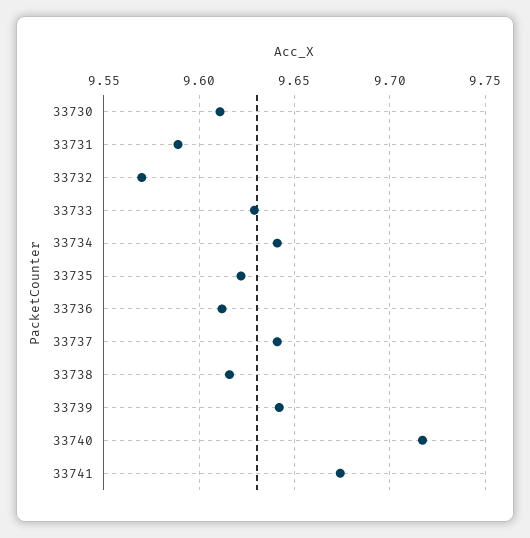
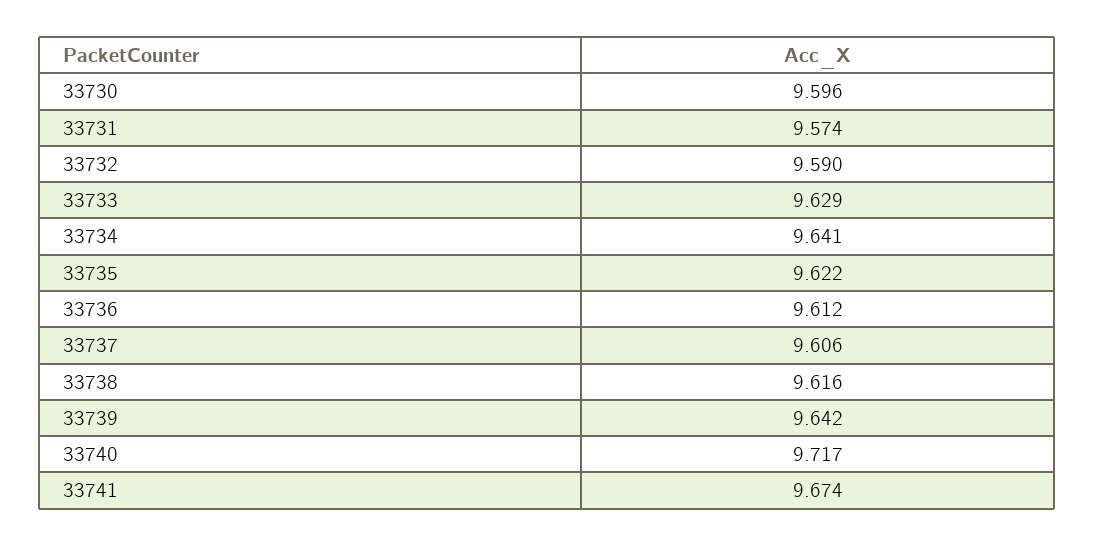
33730: 9.61 -> 9.596
33731: 9.59 -> 9.574
33732: 9.57 -> 9.59
33737: 9.64 -> 9.606

